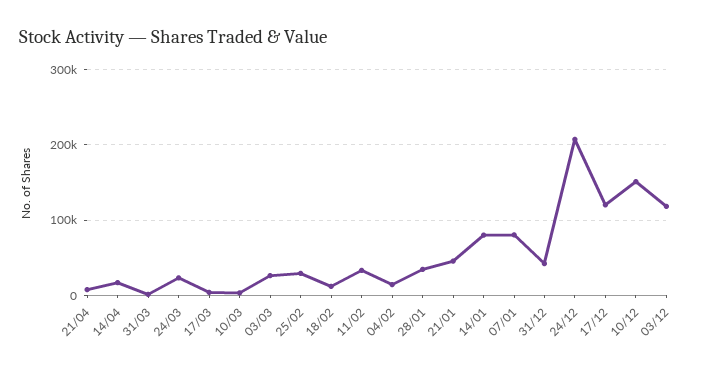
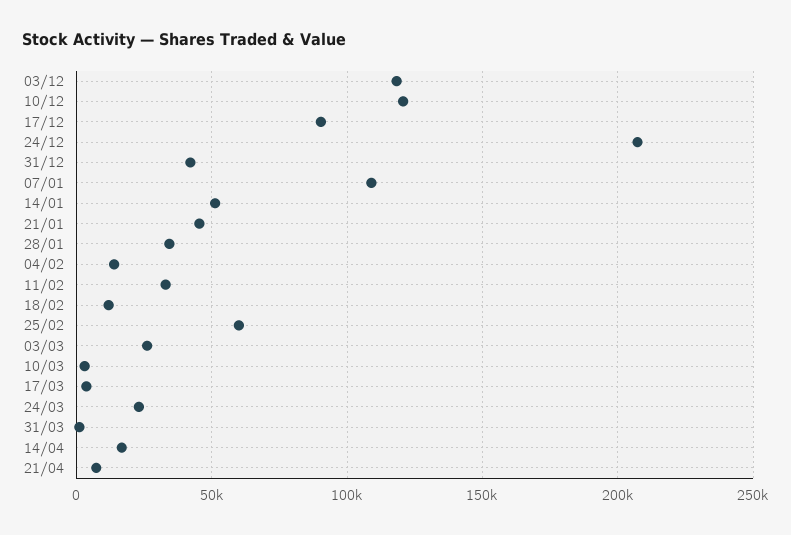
25/02: 30000 -> 60000
14/01: 80000 -> 50000
07/01: 80000 -> 110000
17/12: 120000 -> 90000
10/12: 150000 -> 120000

